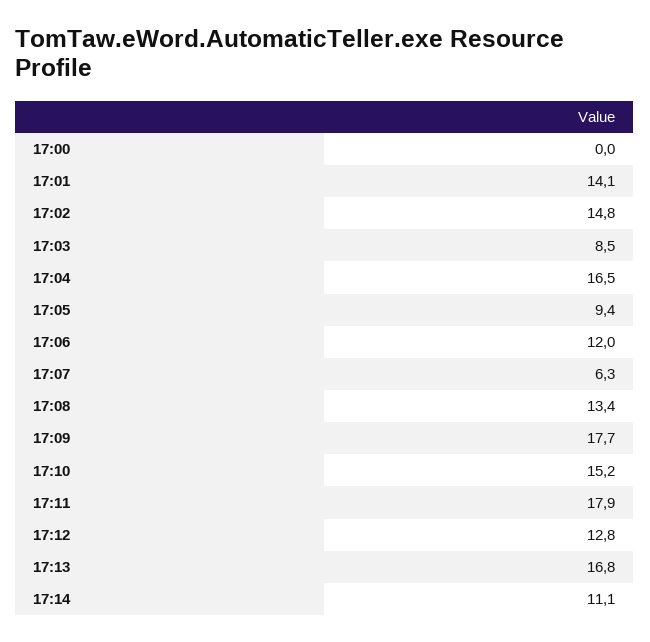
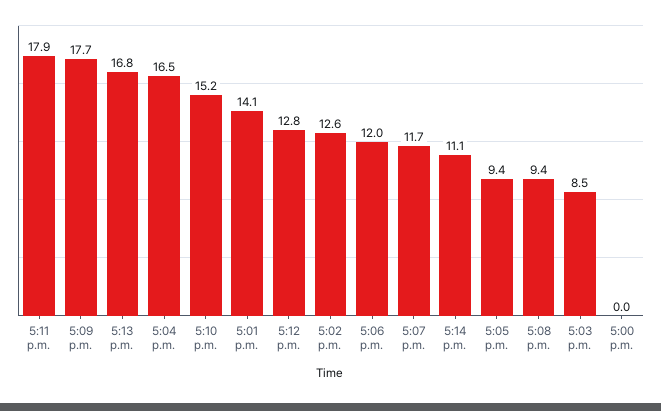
17:02: 14.8 -> 12.6
17:07: 6.3 -> 11.7
17:08: 13.4 -> 9.4

